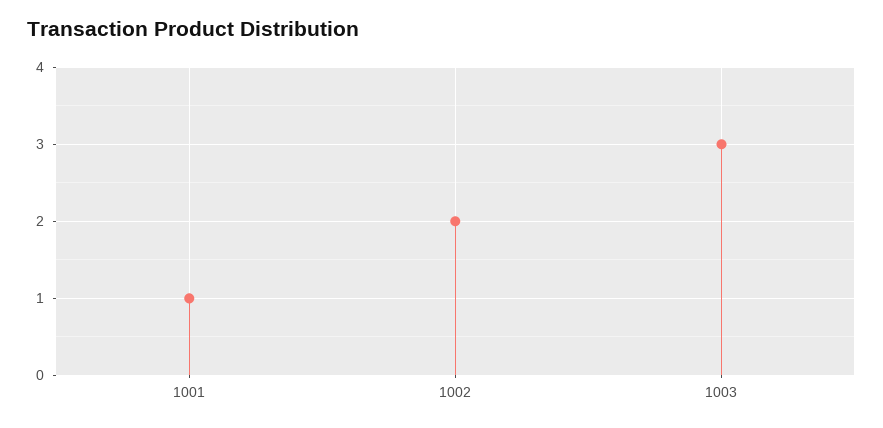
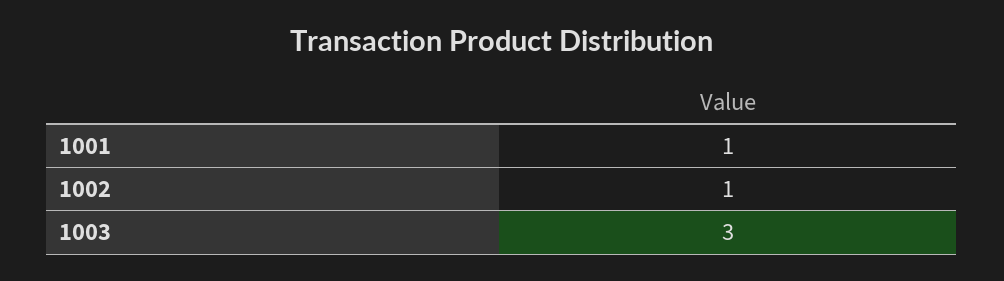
1002: 2 -> 1

